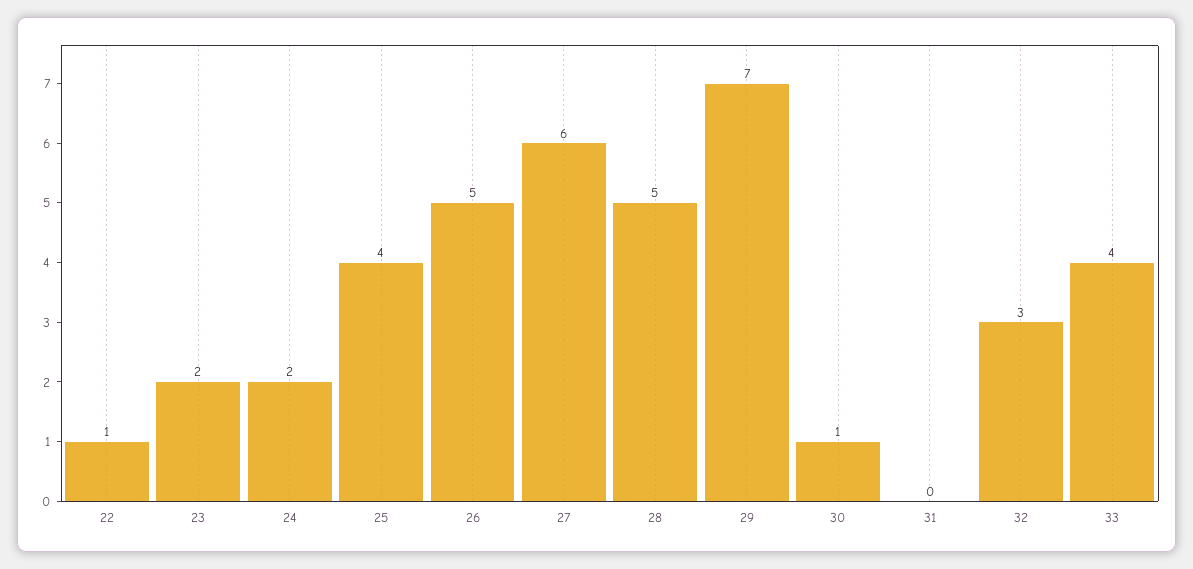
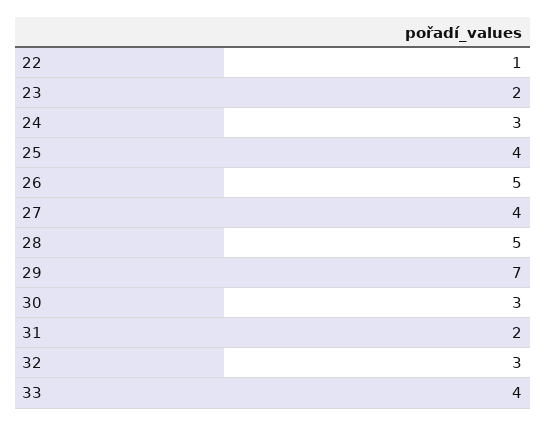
24: 2 -> 3
27: 6 -> 4
30: 1 -> 3
31: 0 -> 2

